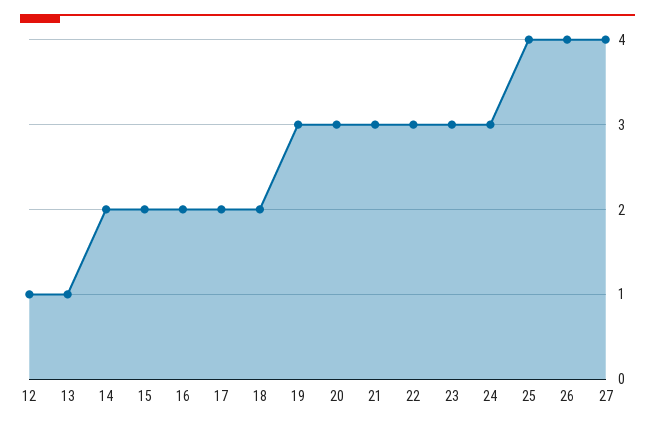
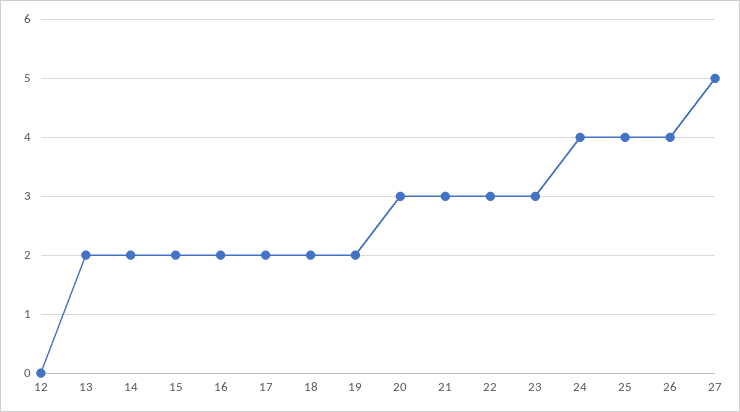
12: 1 -> 0
13: 1 -> 2
19: 3 -> 2
24: 3 -> 4
27: 4 -> 5

